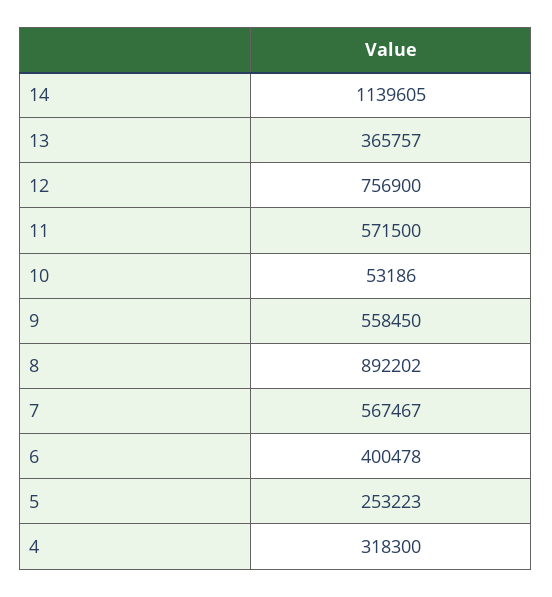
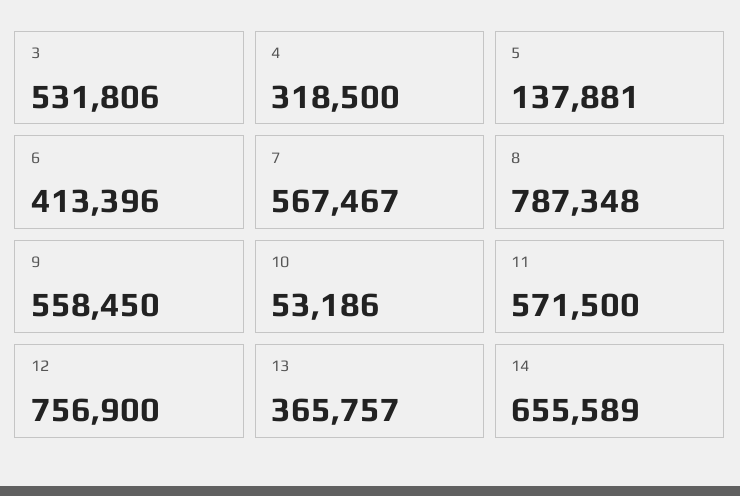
14: 1139605 -> 655589
8: 892202 -> 787348
6: 400478 -> 413396
5: 253223 -> 137881
4: 318300 -> 318500
3: none -> 531806

